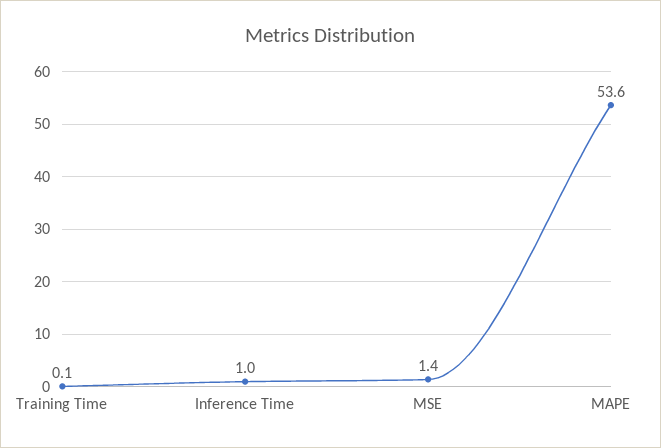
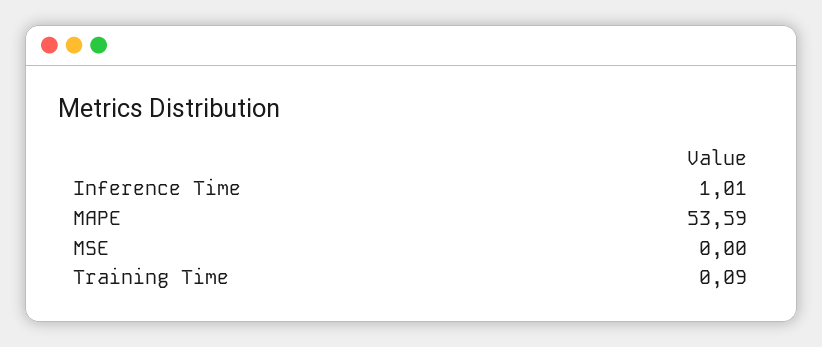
MSE: 1.4 -> 0

